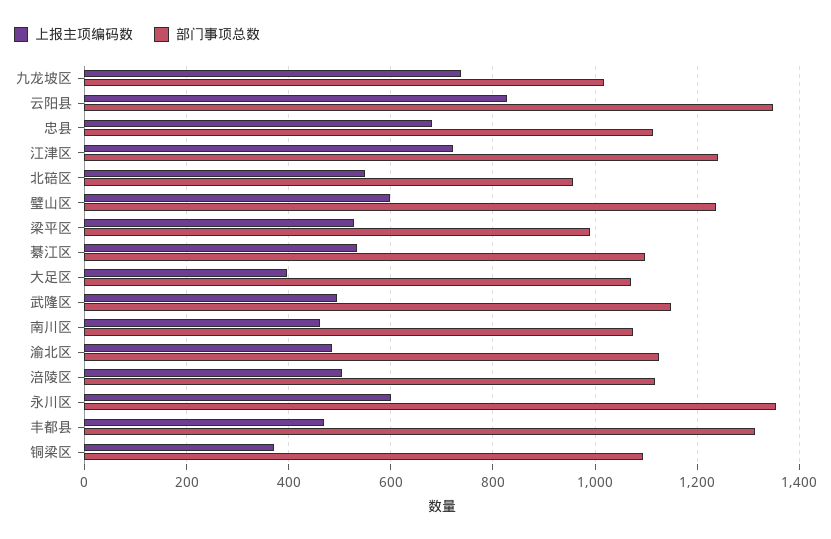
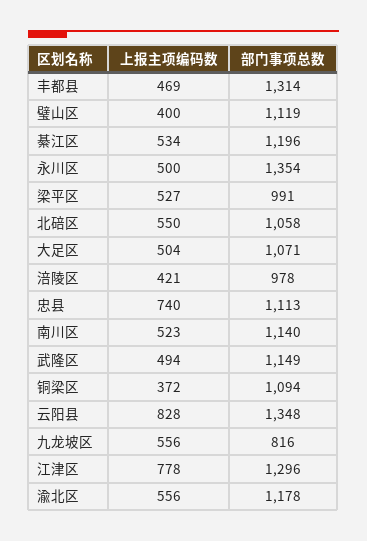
上报主项编码数, 九龙坡区: 740 -> 556
部门事项总数, 九龙坡区: 1020 -> 816
上报主项编码数, 忠县: 680 -> 740
上报主项编码数, 江津区: 720 -> 778
部门事项总数, 江津区: 1240 -> 1296
部门事项总数, 北碚区: 960 -> 1058
上报主项编码数, 璧山区: 600 -> 400
部门事项总数, 璧山区: 1240 -> 1119
部门事项总数, 綦江区: 1100 -> 1196
上报主项编码数, 大足区: 400 -> 504
上报主项编码数, 南川区: 460 -> 523
部门事项总数, 南川区: 1080 -> 1140
上报主项编码数, 渝北区: 480 -> 556
部门事项总数, 渝北区: 1120 -> 1178
上报主项编码数, 涪陵区: 500 -> 421
部门事项总数, 涪陵区: 1120 -> 978
上报主项编码数, 永川区: 600 -> 500

